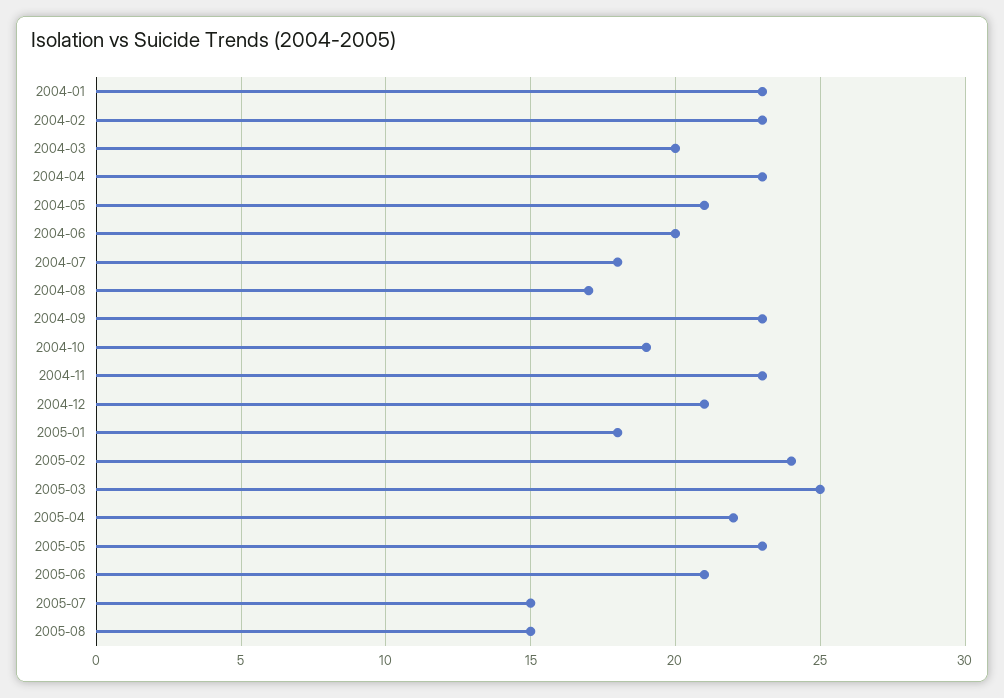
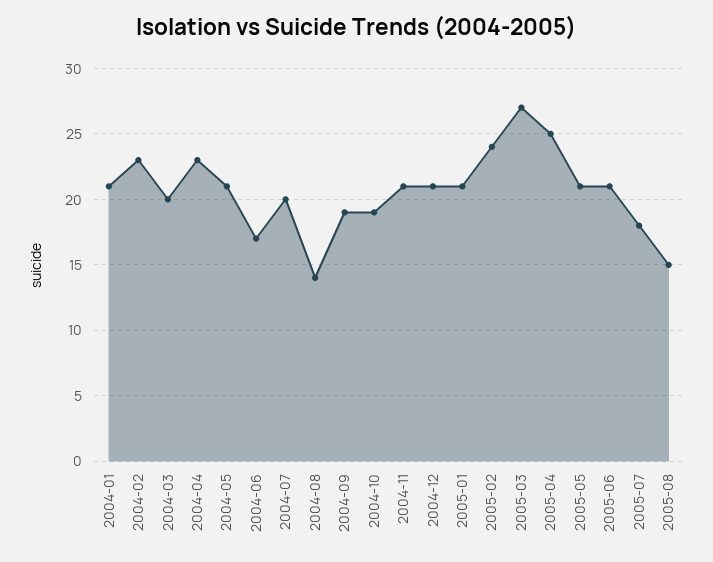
2004-01: 23 -> 21
2004-06: 20 -> 17
2004-07: 18 -> 20
2004-08: 17 -> 14
2004-09: 23 -> 19
2004-11: 23 -> 21
2005-01: 18 -> 21
2005-03: 25 -> 27
2005-04: 22 -> 25
2005-05: 23 -> 21
2005-07: 15 -> 18

